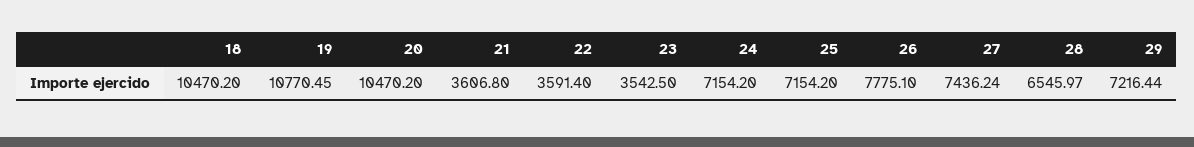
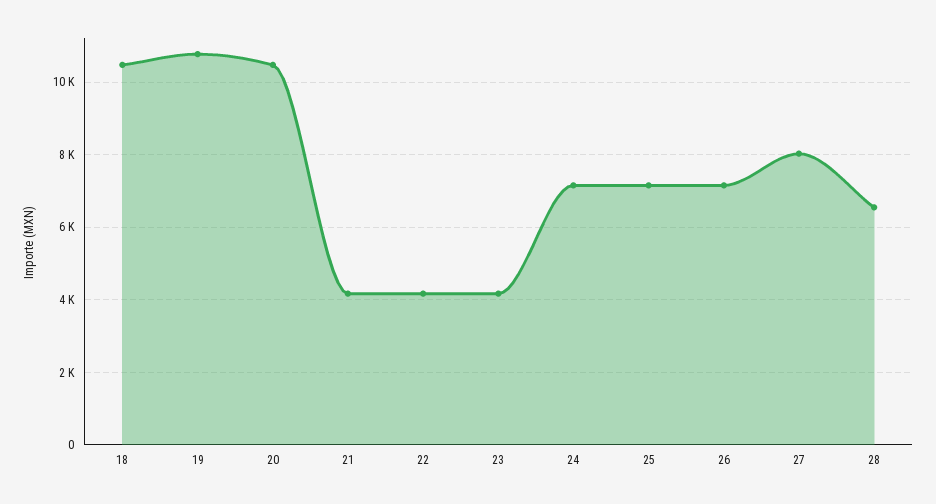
21: 3606.8 -> 4200
22: 3591.4 -> 4200
23: 3542.5 -> 4200
26: 7775.1 -> 7200
27: 7436.24 -> 8000
29: 7216.44 -> none

